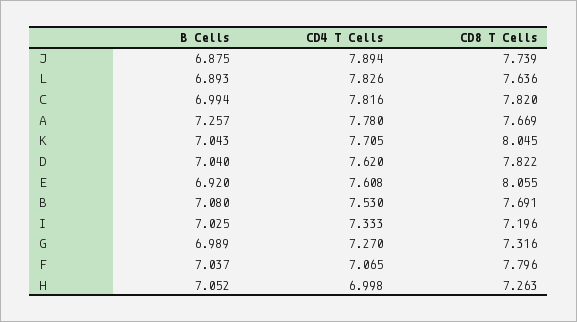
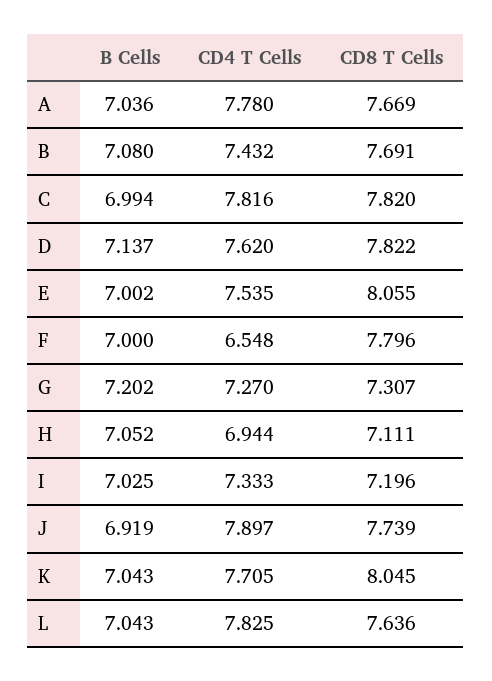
B Cells, J: 6.875 -> 6.919
CD4 T Cells, J: 7.894 -> 7.897
B Cells, L: 6.893 -> 7.043
CD4 T Cells, L: 7.826 -> 7.825
B Cells, A: 7.257 -> 7.036
B Cells, D: 7.04 -> 7.137
B Cells, E: 6.92 -> 7.002
CD4 T Cells, E: 7.608 -> 7.535
CD4 T Cells, B: 7.53 -> 7.432
B Cells, G: 6.989 -> 7.202
CD8 T Cells, G: 7.316 -> 7.307
B Cells, F: 7.037 -> 7
CD4 T Cells, F: 7.065 -> 6.548
CD4 T Cells, H: 6.998 -> 6.944
CD8 T Cells, H: 7.263 -> 7.111

